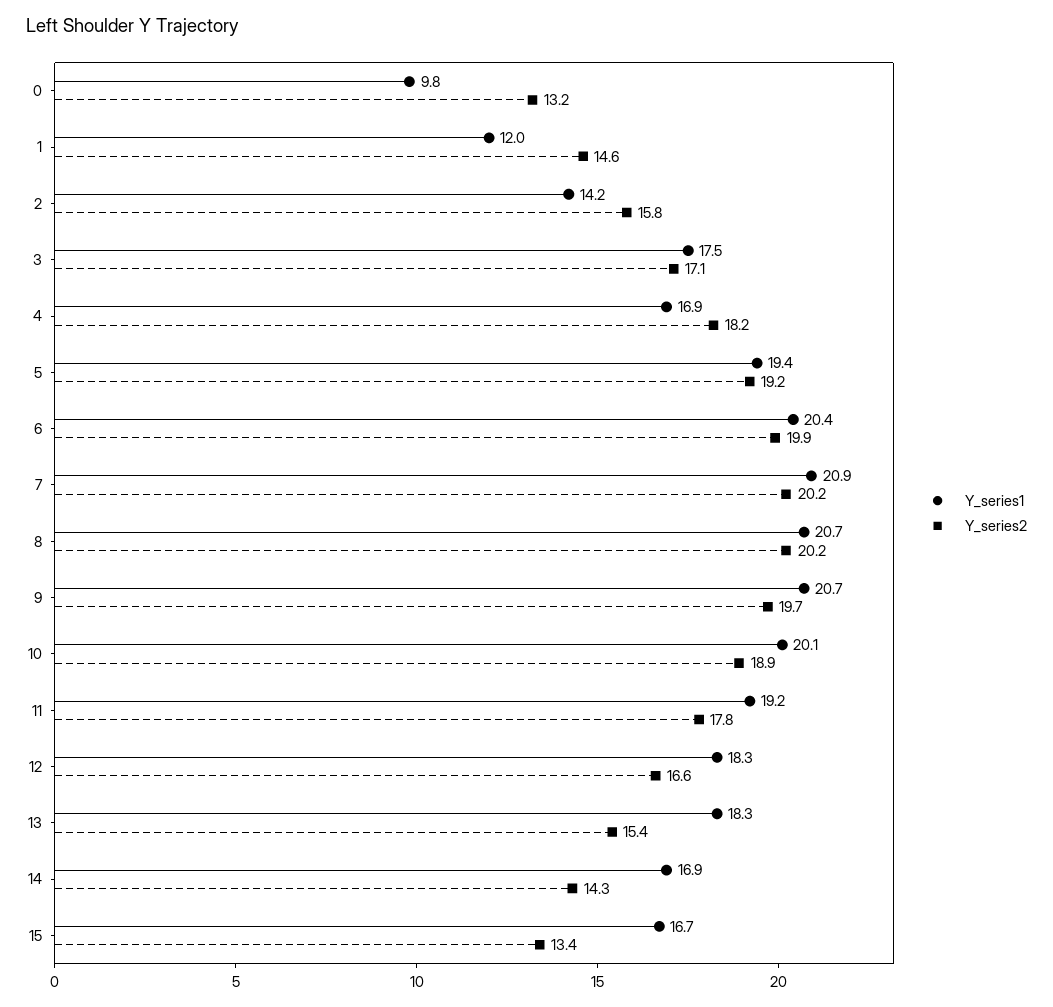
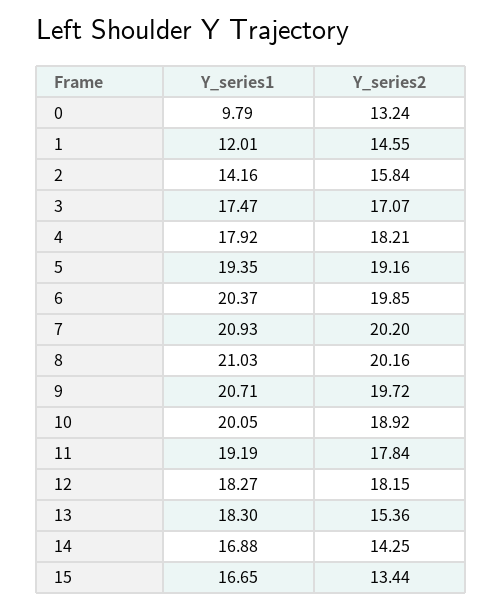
Y_series1, 4: 16.9 -> 17.92
Y_series1, 8: 20.7 -> 21.03
Y_series2, 12: 16.6 -> 18.15

